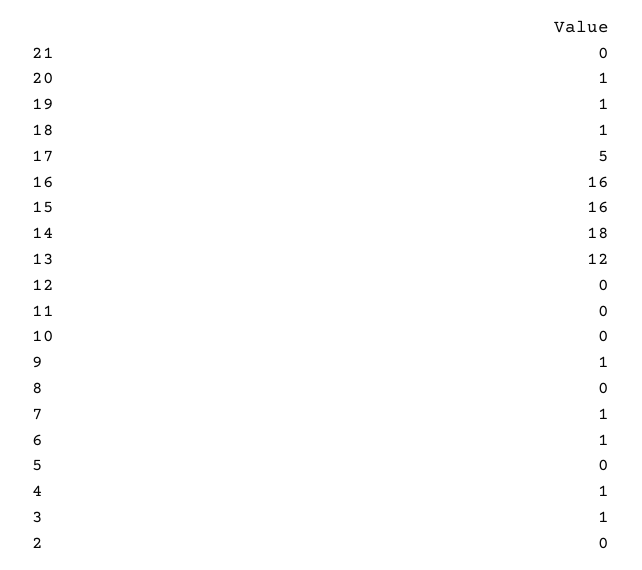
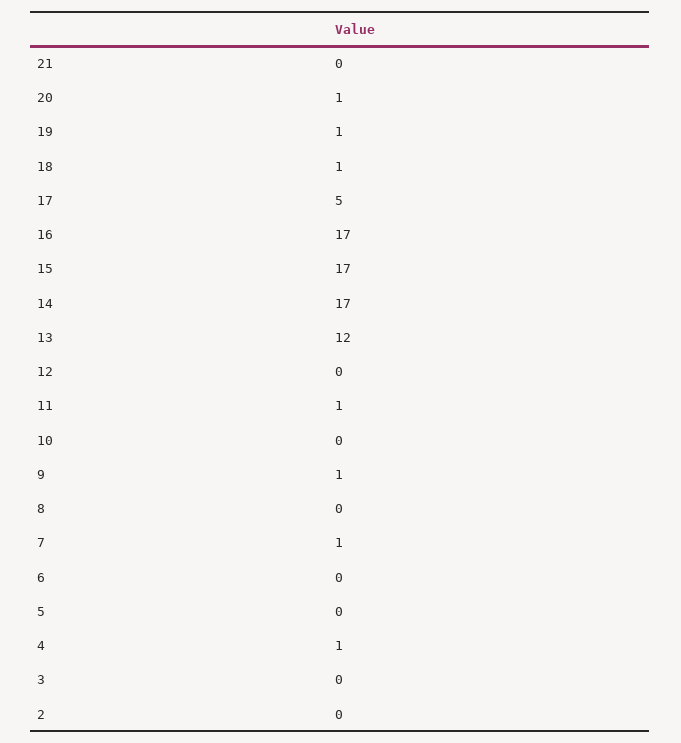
16: 16 -> 17
15: 16 -> 17
14: 18 -> 17
11: 0 -> 1
6: 1 -> 0
3: 1 -> 0

